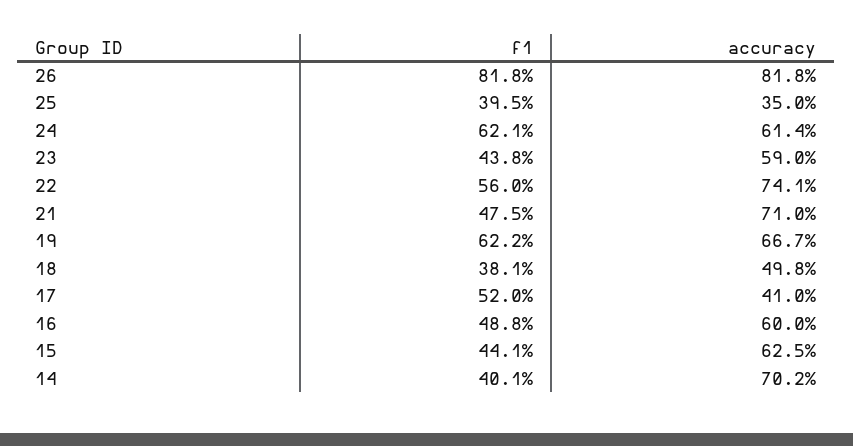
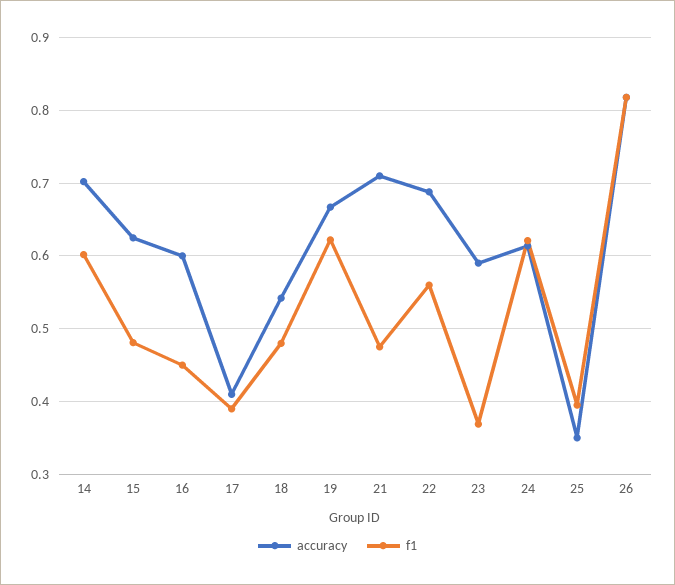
f1, 23: 0.438 -> 0.37
accuracy, 22: 0.741 -> 0.69
f1, 18: 0.381 -> 0.48
accuracy, 18: 0.498 -> 0.54
f1, 17: 0.52 -> 0.39
f1, 16: 0.488 -> 0.45
f1, 15: 0.441 -> 0.48
f1, 14: 0.401 -> 0.6

